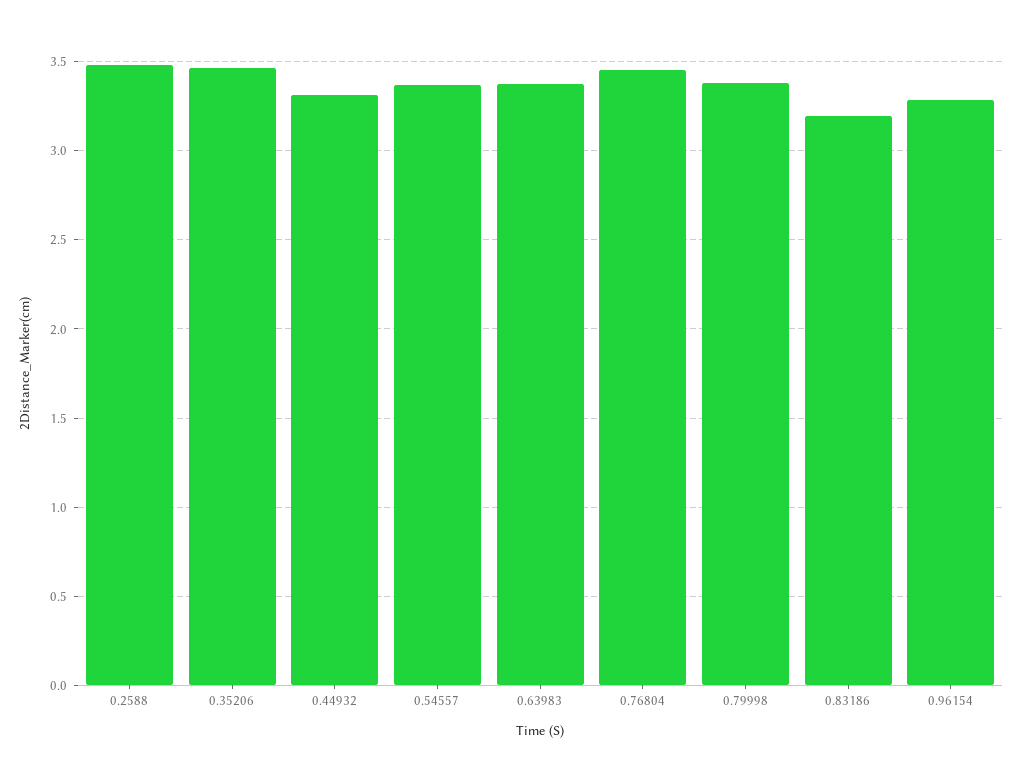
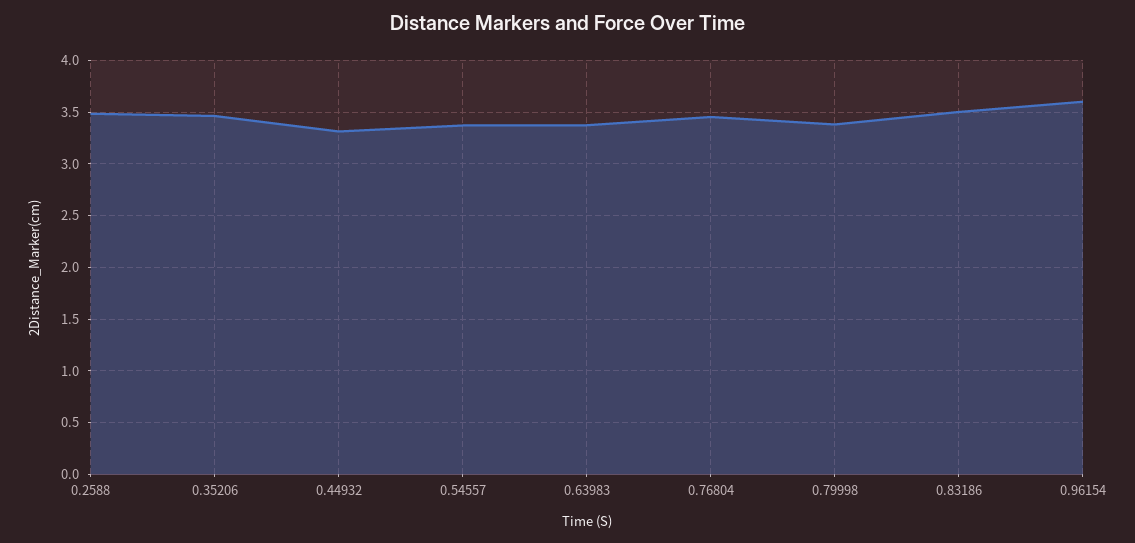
0.83186: 3.2 -> 3.5
0.96154: 3.3 -> 3.6

